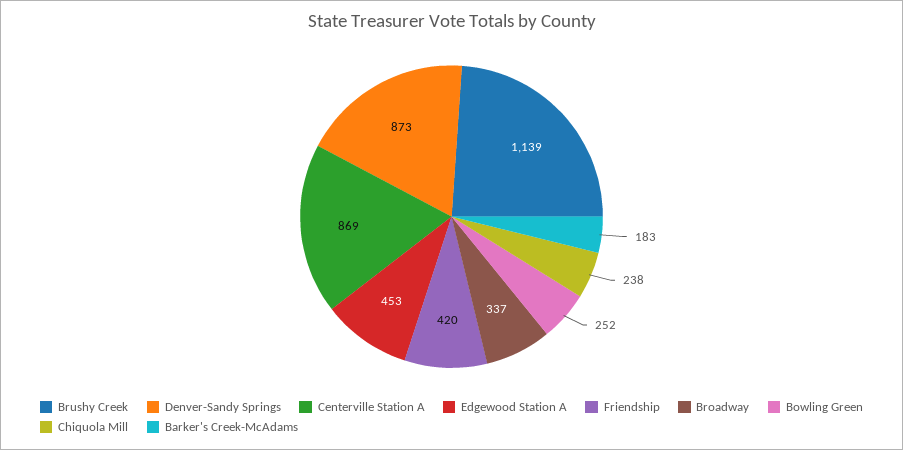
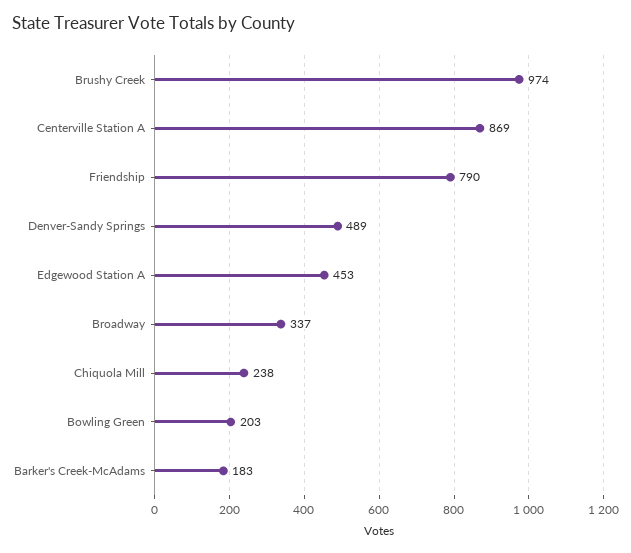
Brushy Creek: 1139 -> 974
Denver-Sandy Springs: 873 -> 489
Friendship: 420 -> 790
Bowling Green: 252 -> 203

